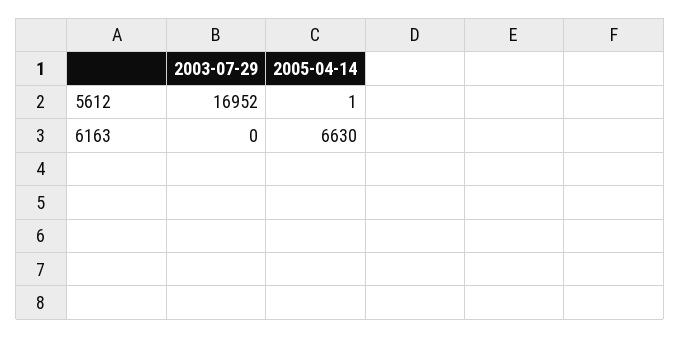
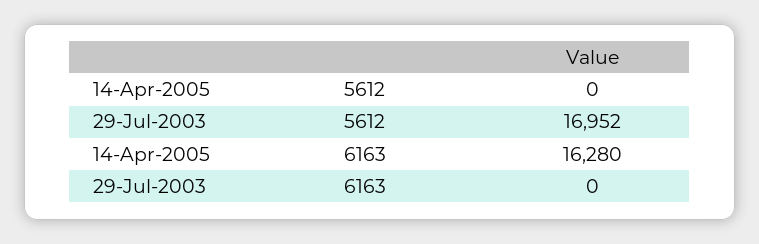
2005-04-14, 5612: 1 -> 0
2005-04-14, 6163: 6630 -> 16280

